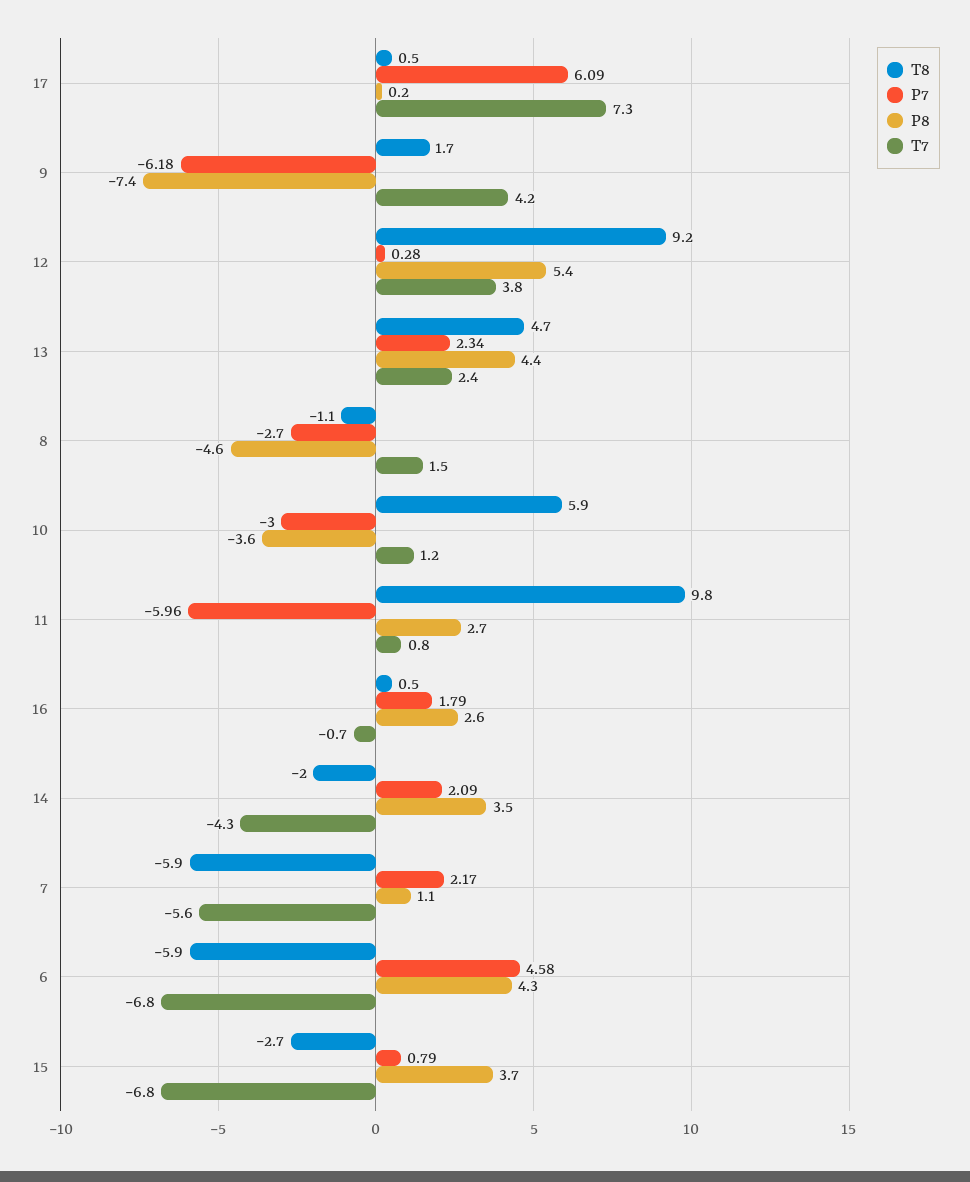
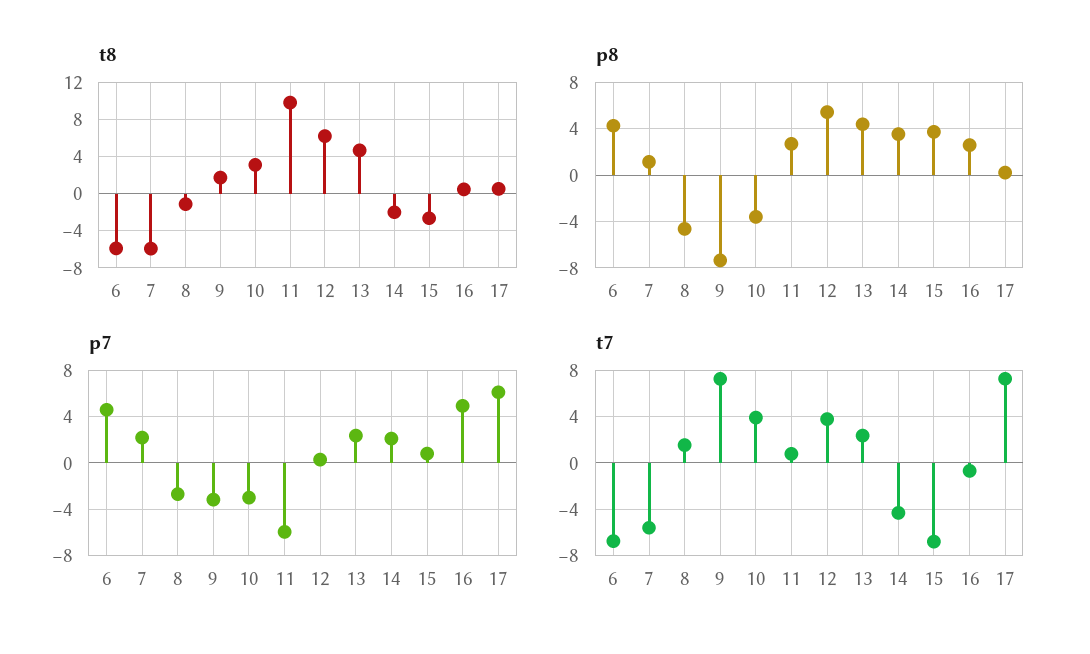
P7, 9: -6.18 -> -3
T7, 9: 4.2 -> 7
T8, 12: 9.2 -> 6
T8, 10: 5.9 -> 3
T7, 10: 1.2 -> 4
P7, 16: 1.79 -> 5

